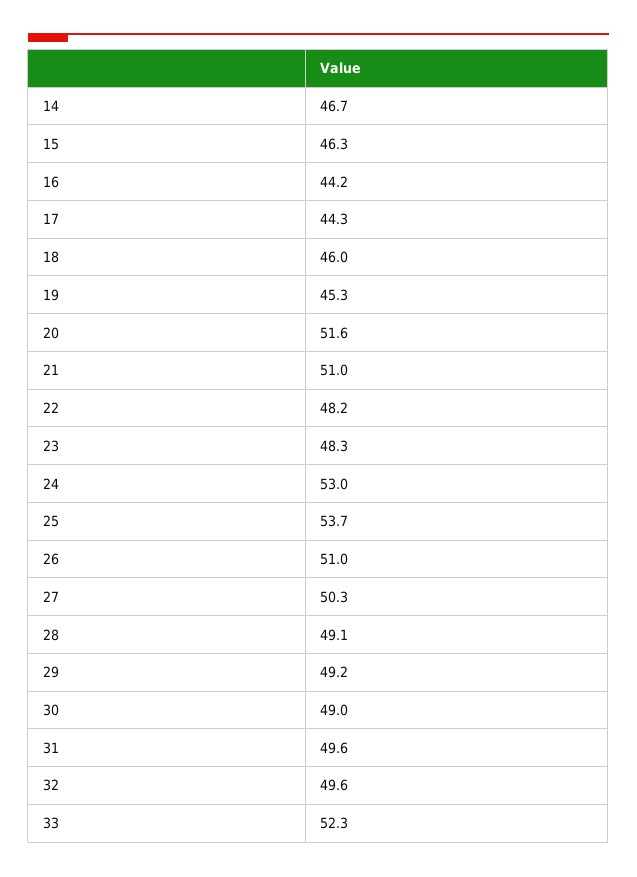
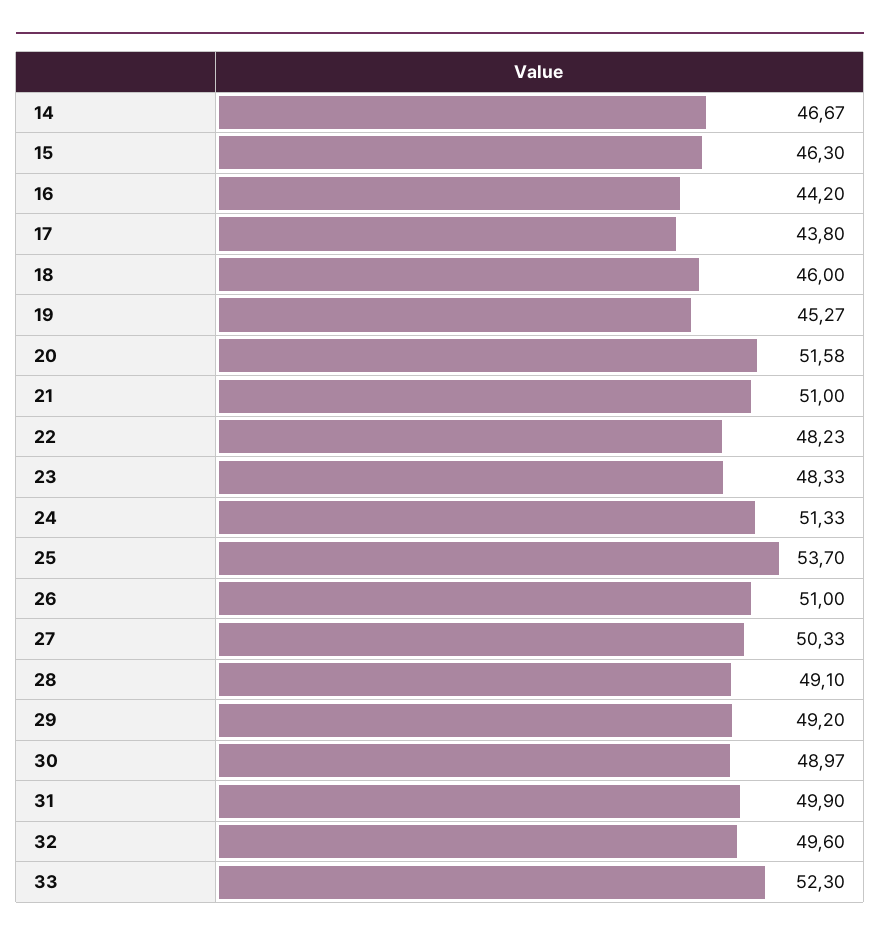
17: 44.3 -> 43.8
24: 53 -> 51.33
31: 49.6 -> 49.9

